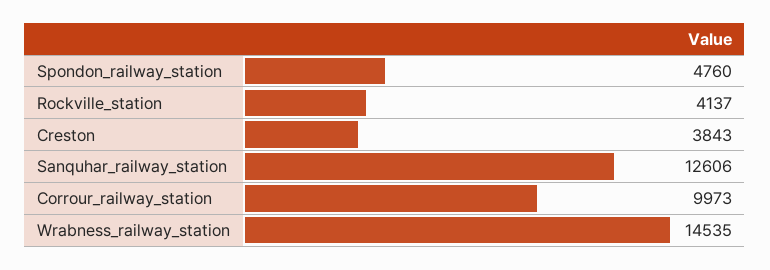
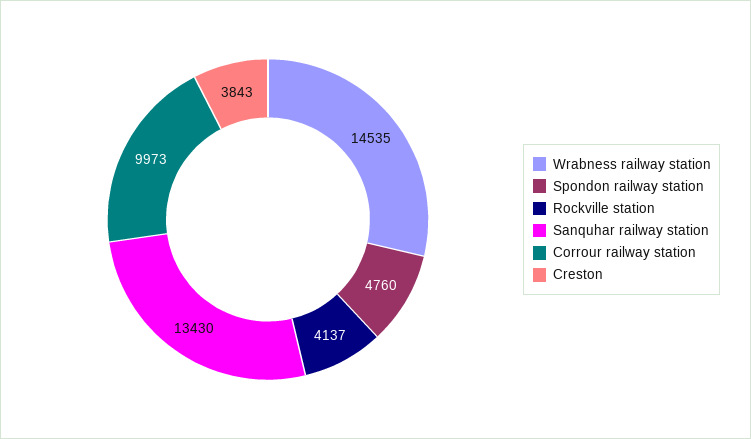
Sanquhar_railway_station: 12606 -> 13430

